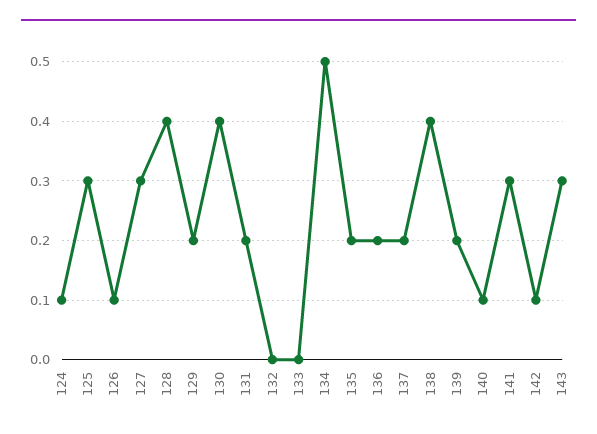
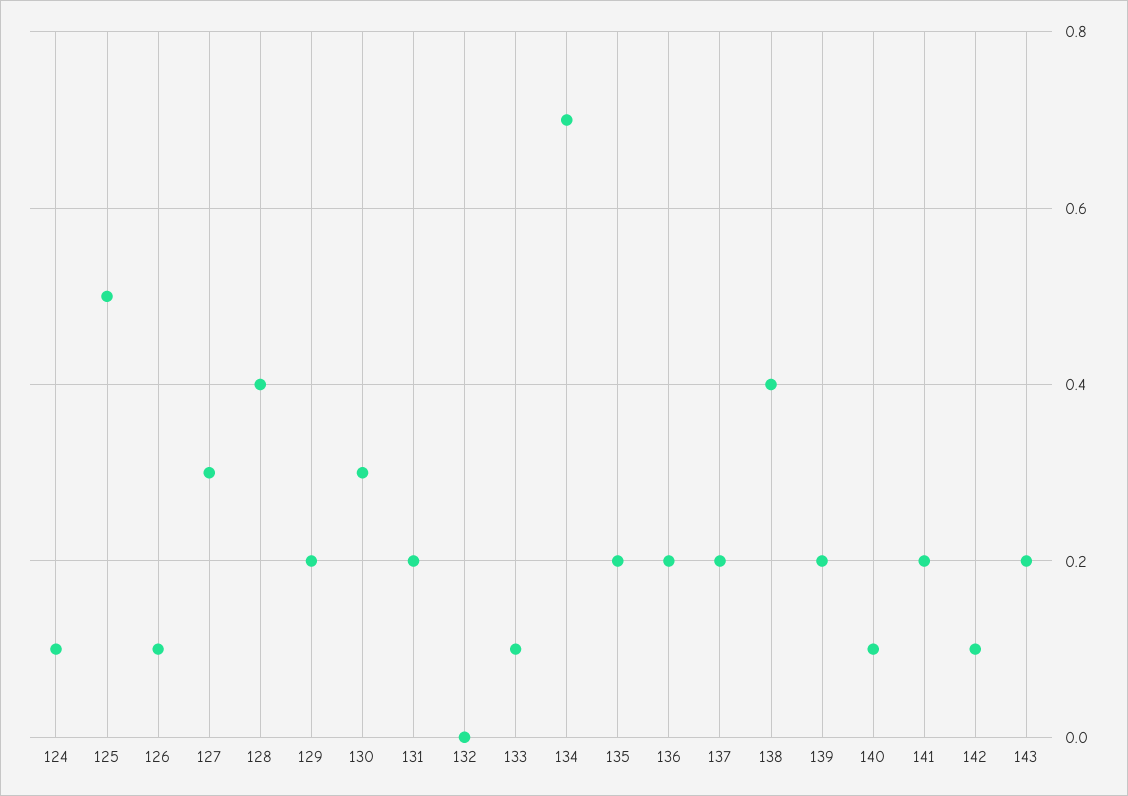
125: 0.3 -> 0.5
130: 0.4 -> 0.3
133: 0 -> 0.1
134: 0.5 -> 0.7
141: 0.3 -> 0.2
143: 0.3 -> 0.2

